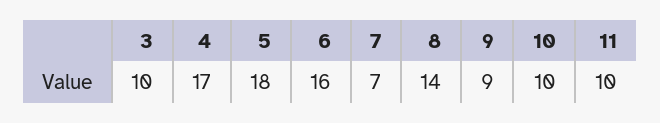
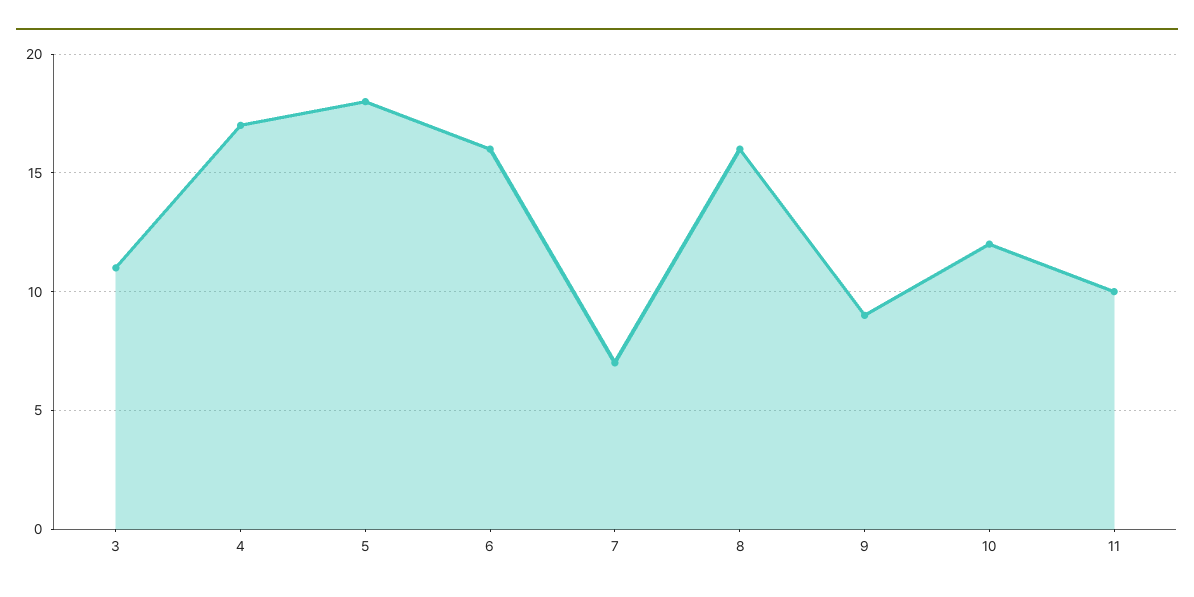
3: 10 -> 11
8: 14 -> 16
10: 10 -> 12

